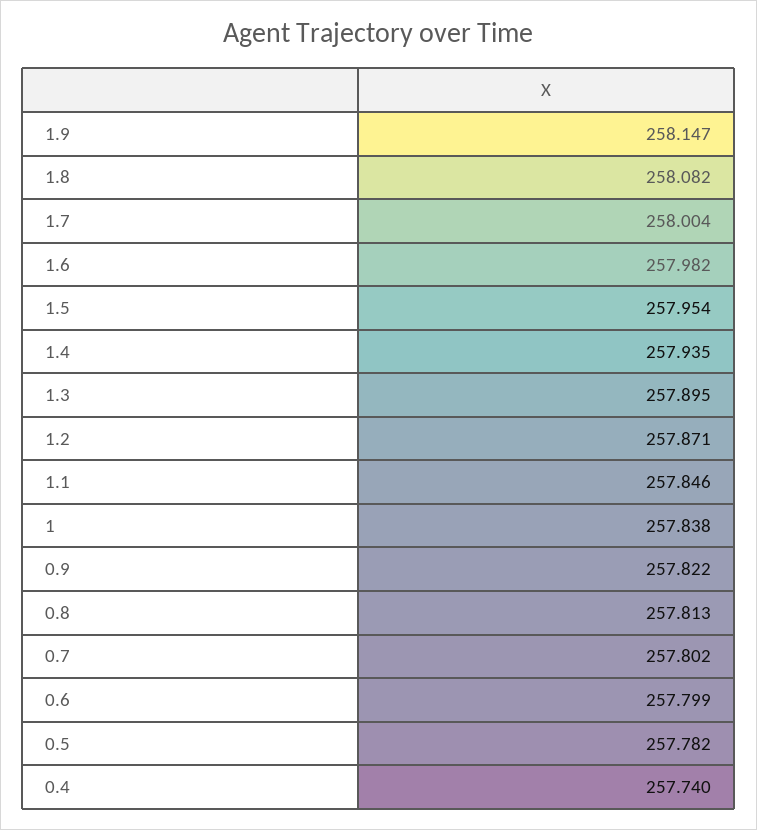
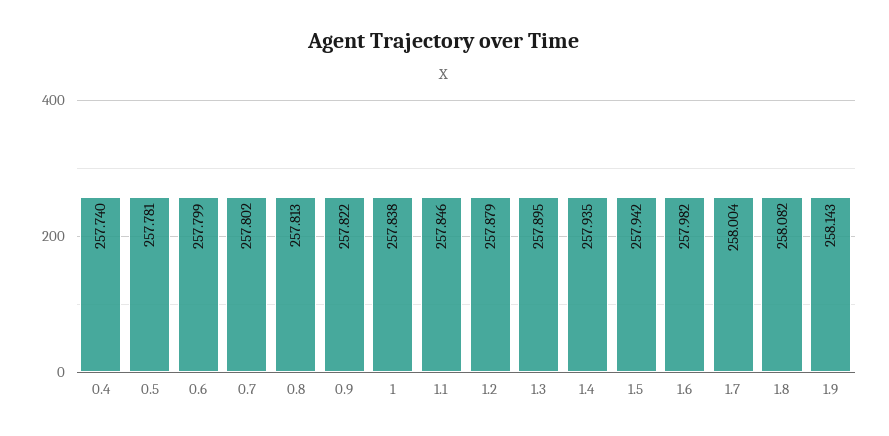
1.9: 258.147 -> 258.143
1.5: 257.954 -> 257.942
1.2: 257.871 -> 257.879
0.5: 257.782 -> 257.781

